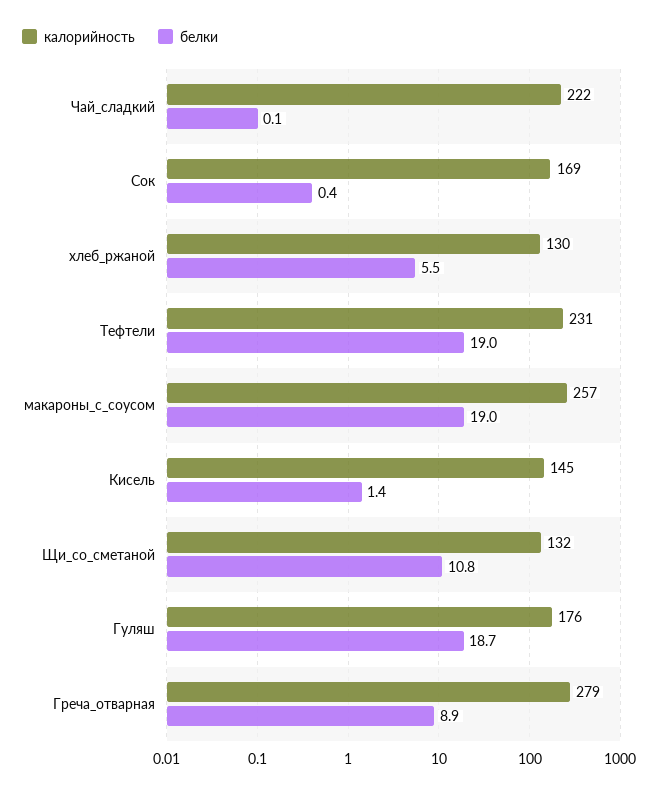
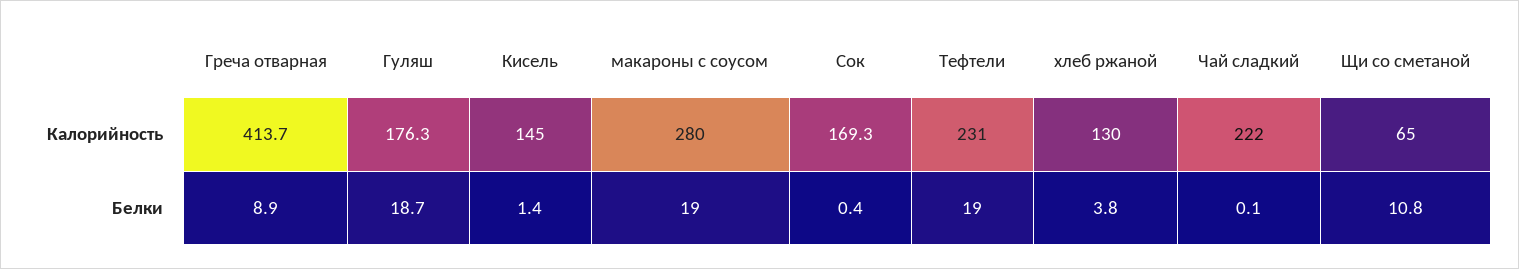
белки, хлеб_ржаной: 5.5 -> 3.8
калорийность, макароны_с_соусом: 257 -> 280
калорийность, Щи_со_сметаной: 132 -> 65
калорийность, Греча_отварная: 279 -> 413.7

